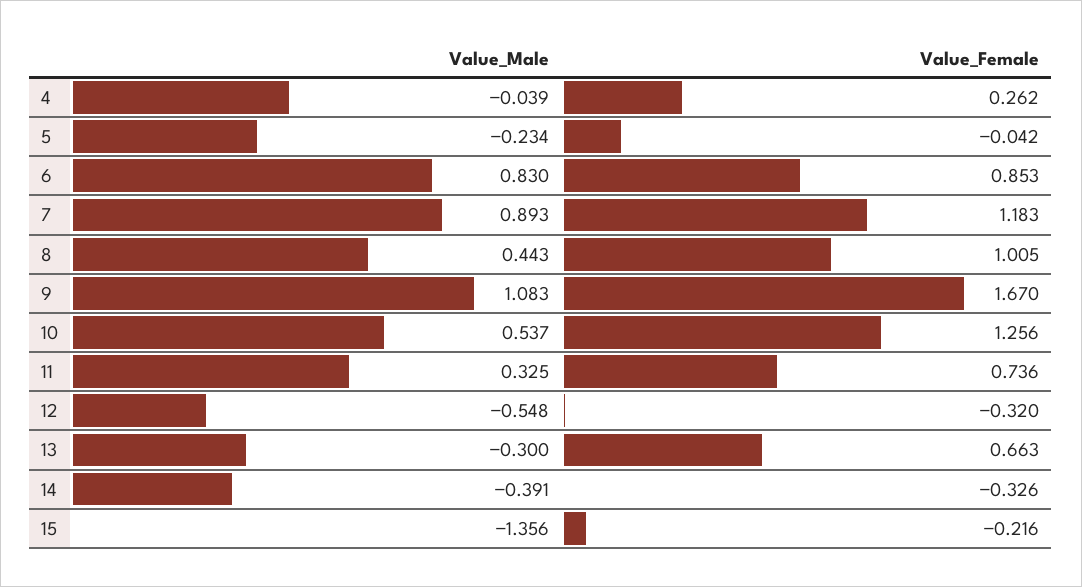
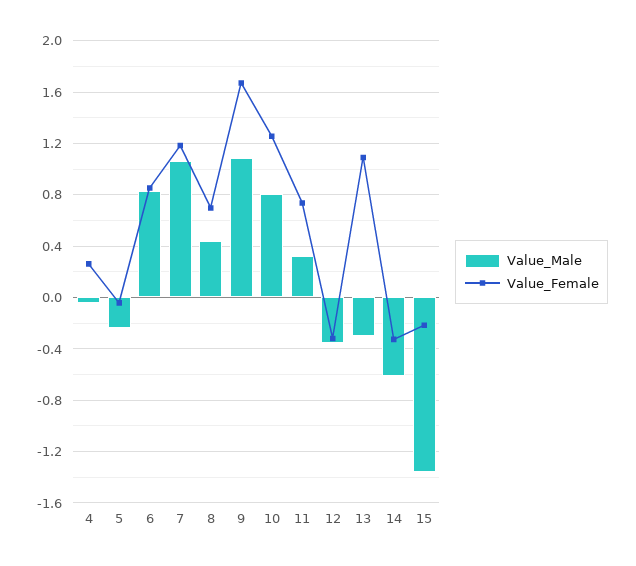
Value_Male, 7: 0.893 -> 1.05
Value_Female, 8: 1.005 -> 0.7
Value_Male, 10: 0.537 -> 0.8
Value_Male, 12: -0.548 -> -0.35
Value_Female, 13: 0.663 -> 1.1
Value_Male, 14: -0.391 -> -0.6

